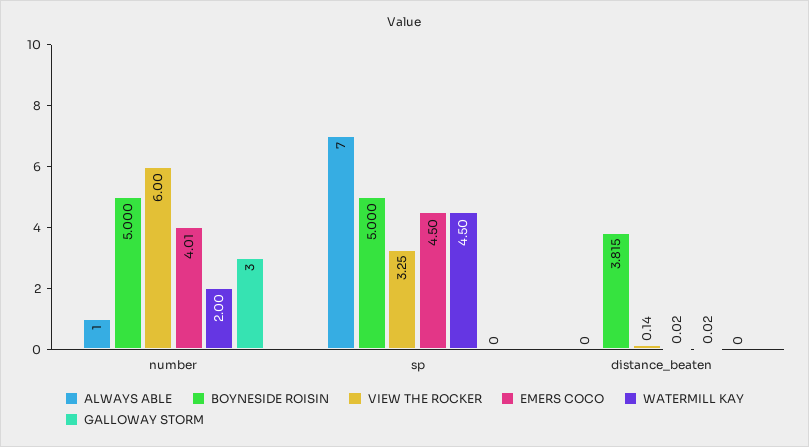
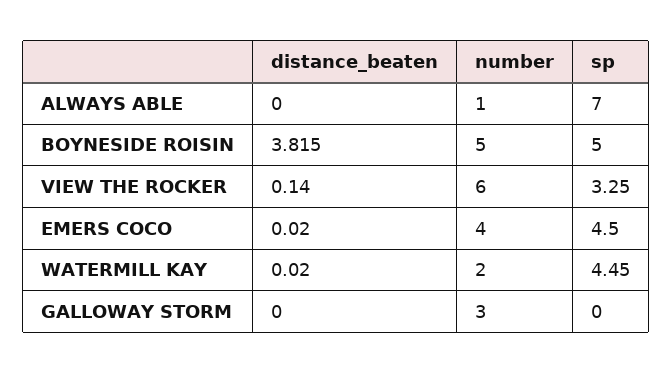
EMERS COCO, number: 4.01 -> 4
WATERMILL KAY, sp: 4.5 -> 4.45

